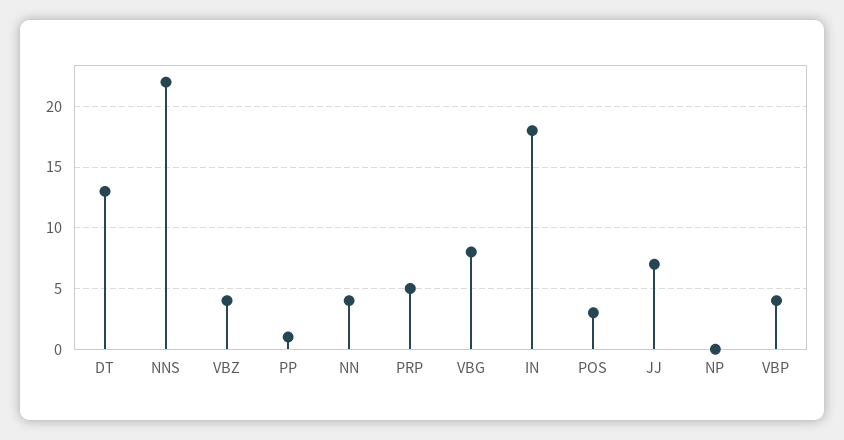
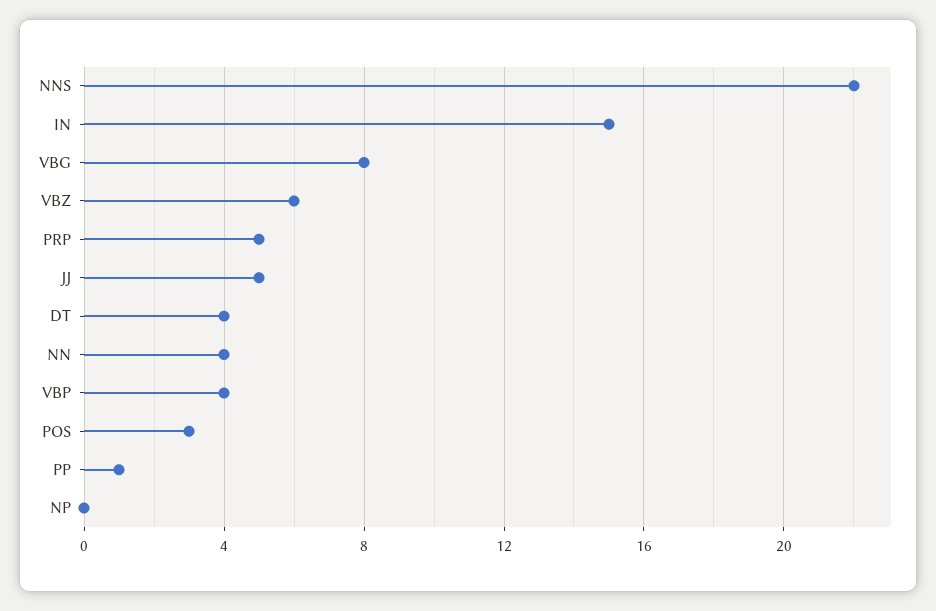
DT: 13 -> 4
VBZ: 4 -> 6
IN: 18 -> 15
JJ: 7 -> 5

